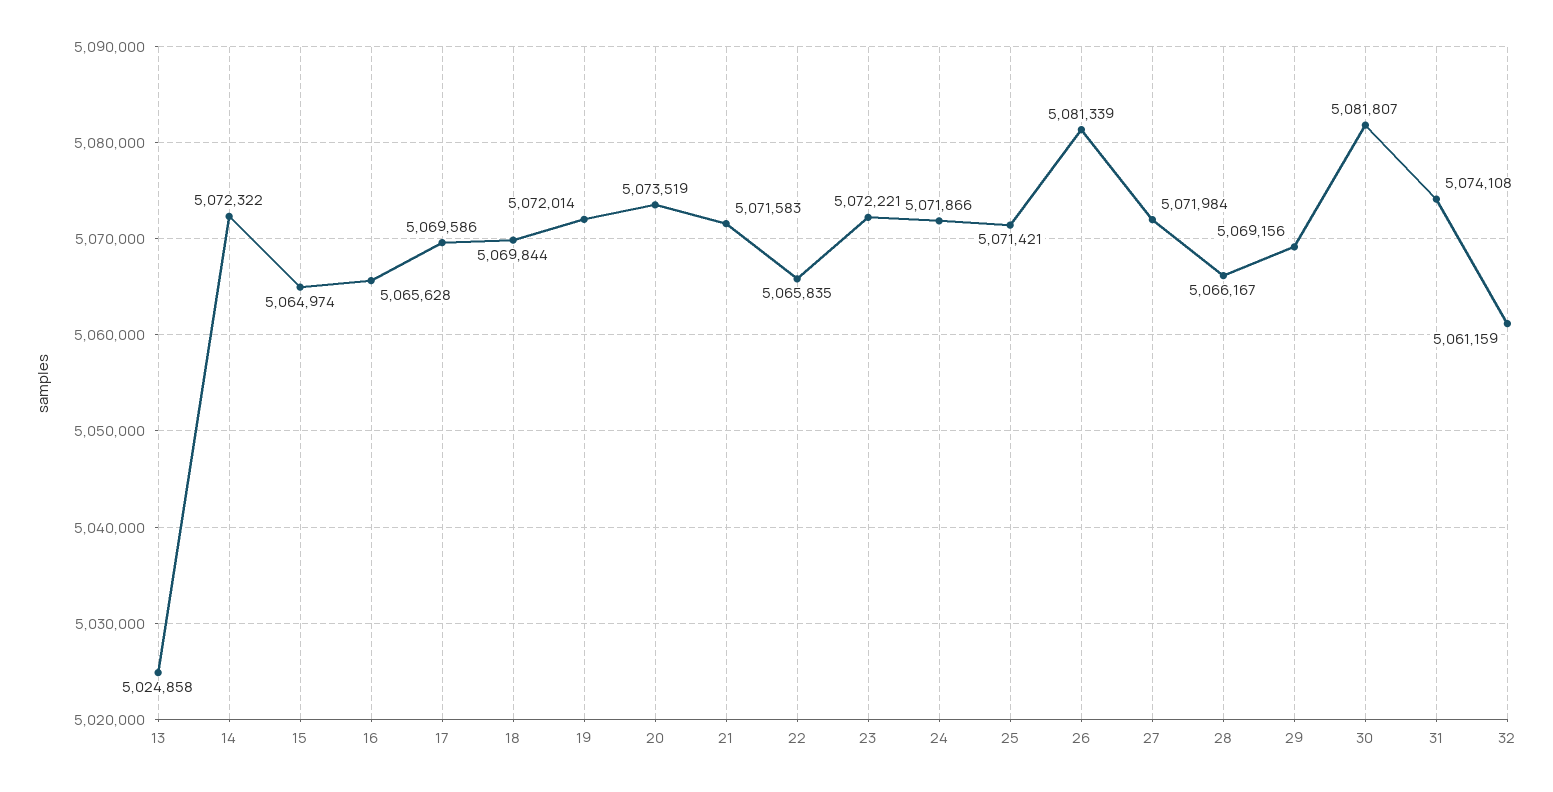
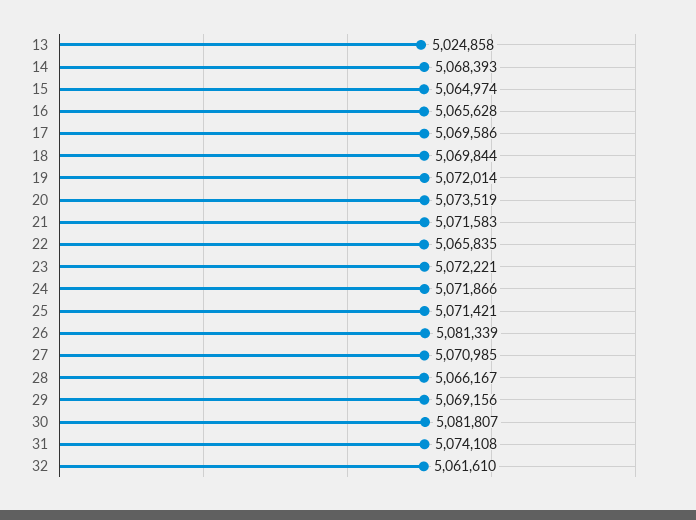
14: 5072322 -> 5068393
27: 5071984 -> 5070985
32: 5061159 -> 5061610

